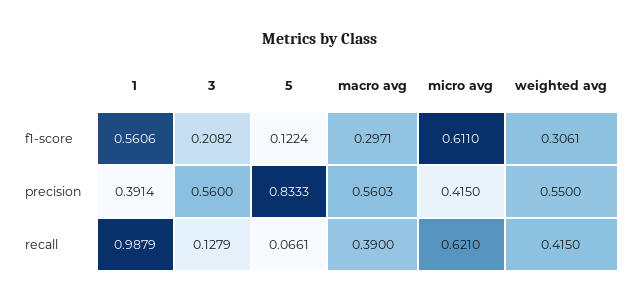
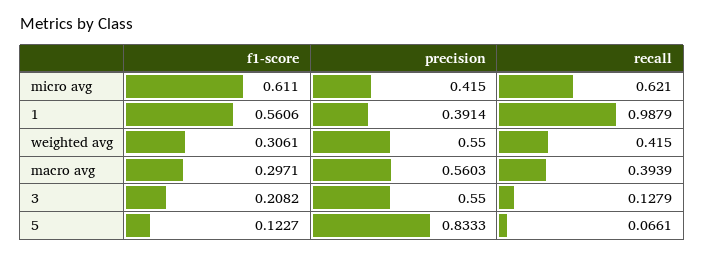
5, f1-score: 0.1224 -> 0.1227
3, precision: 0.56 -> 0.55
macro avg, recall: 0.39 -> 0.3939

